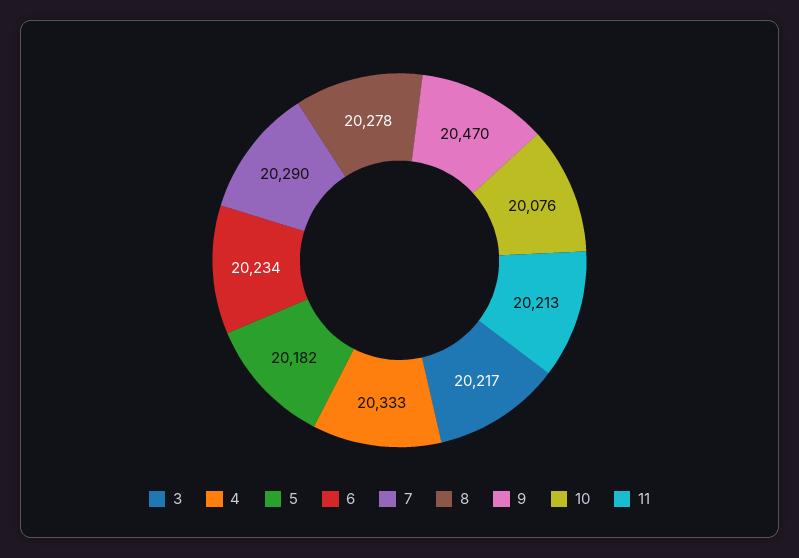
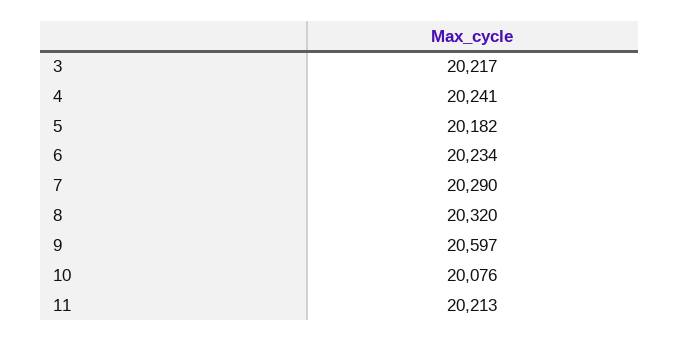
4: 20333 -> 20241
8: 20278 -> 20320
9: 20470 -> 20597

